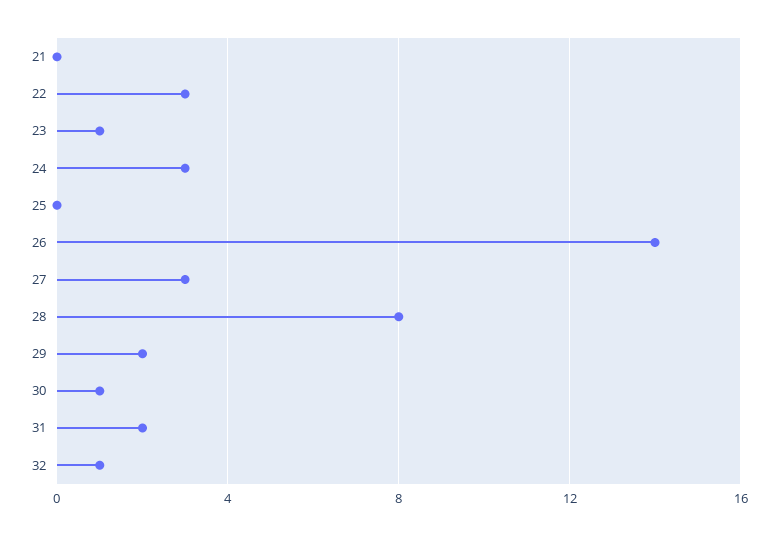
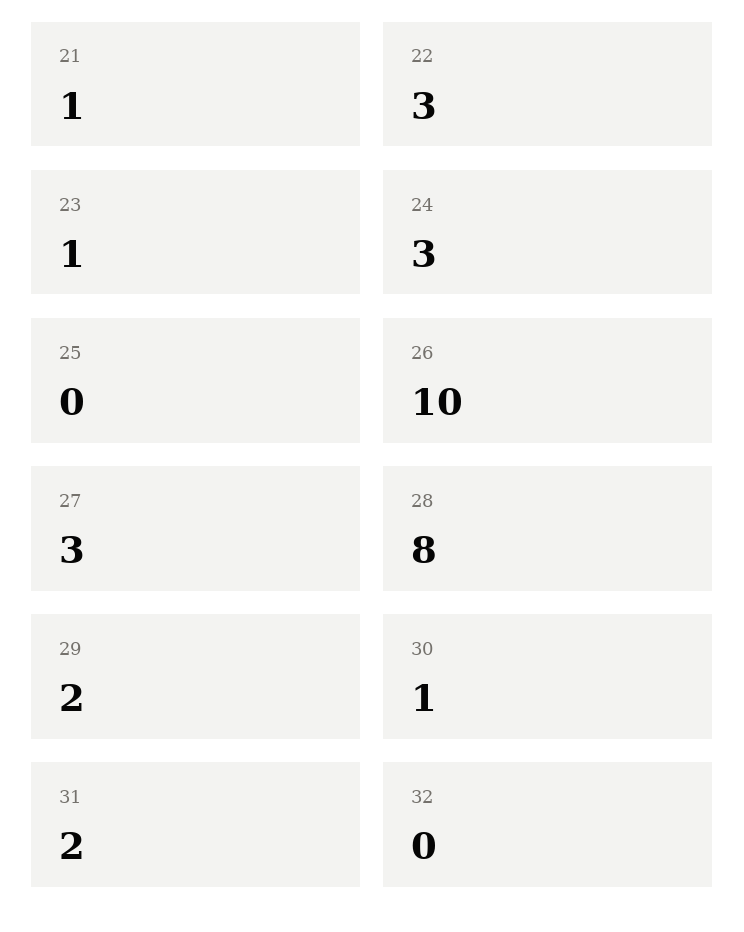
21: 0 -> 1
26: 14 -> 10
32: 1 -> 0

